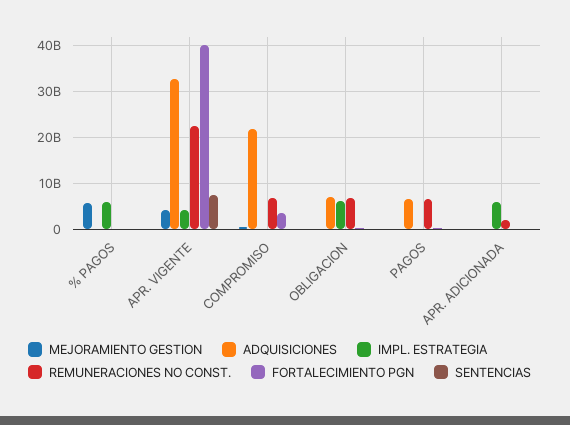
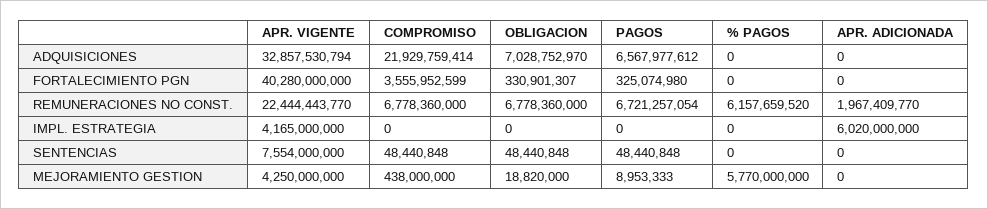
IMPL. ESTRATEGIA, % PAGOS: 6000000000 -> 0
REMUNERACIONES NO CONST., % PAGOS: 0 -> 6157659520
IMPL. ESTRATEGIA, OBLIGACION: 6000000000 -> 0

